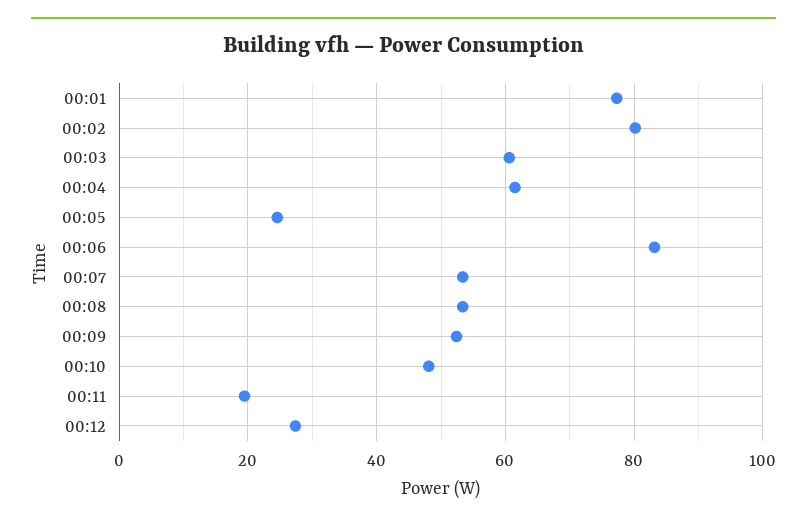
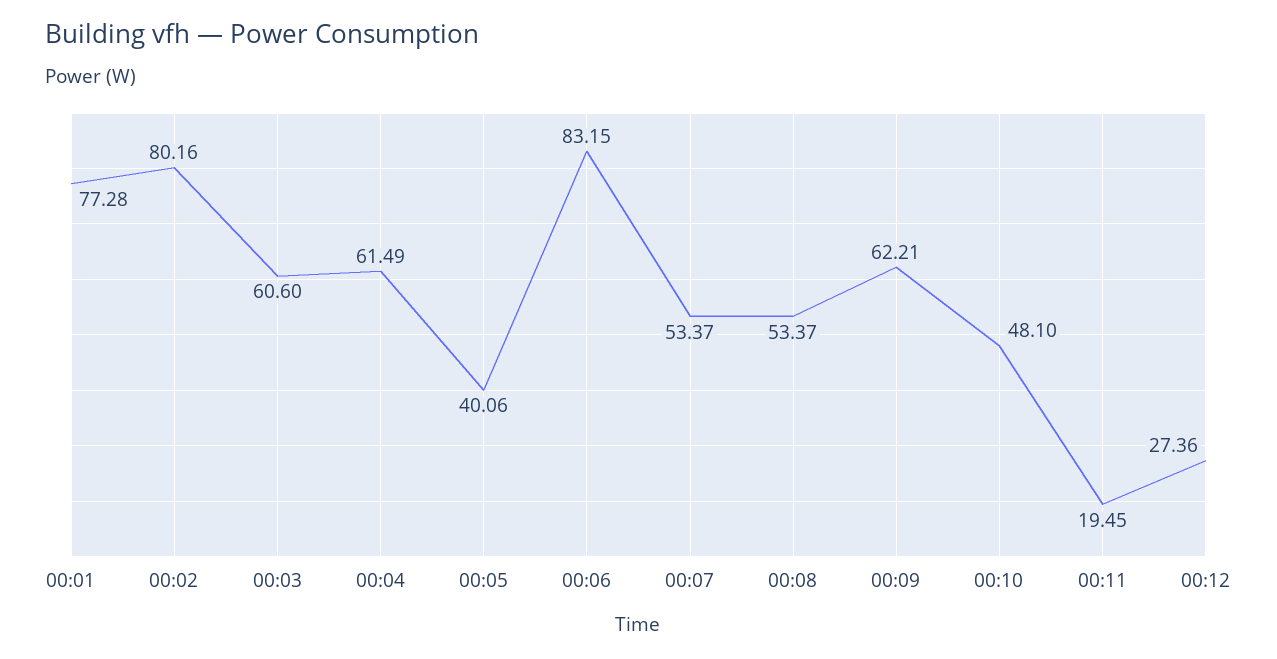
00:05: 24 -> 40.06
00:09: 52 -> 62.21

